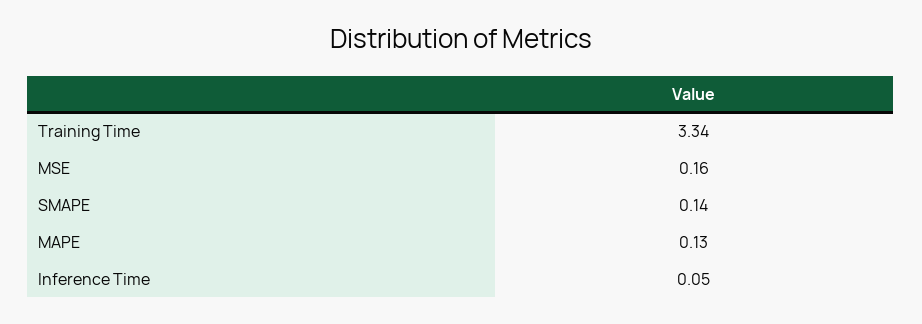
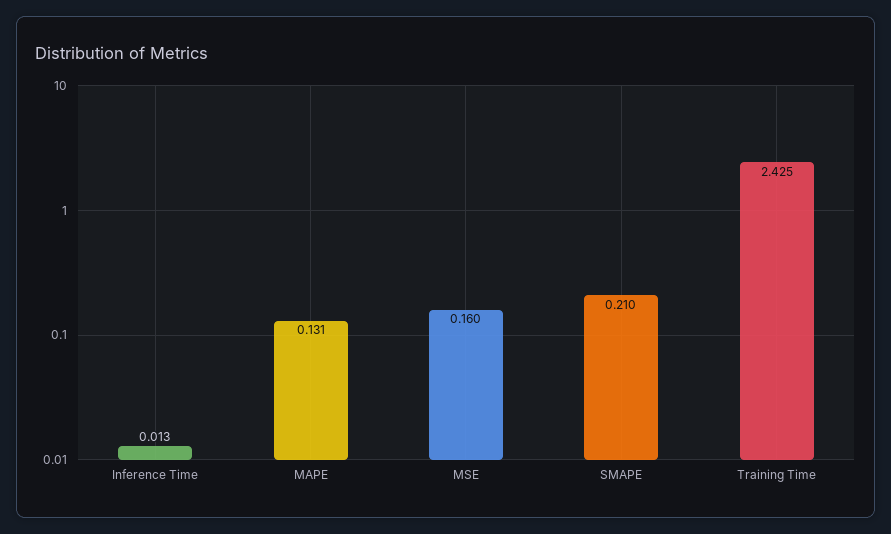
Training Time: 3.34 -> 2.425
SMAPE: 0.14 -> 0.21
Inference Time: 0.05 -> 0.013

